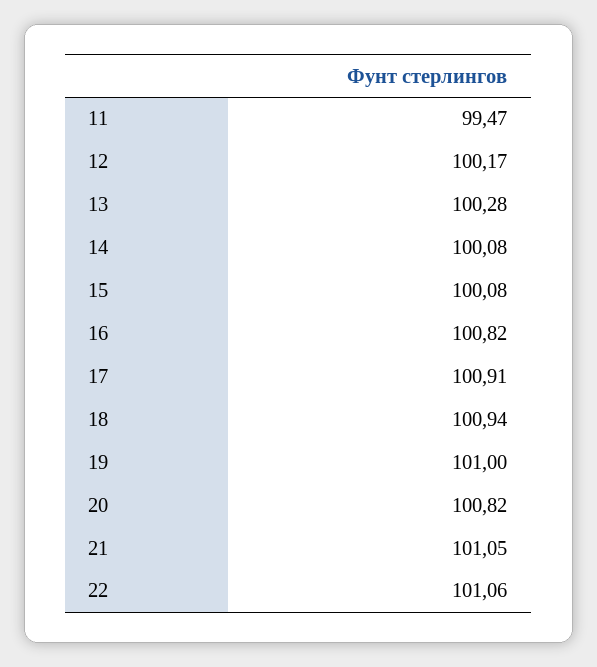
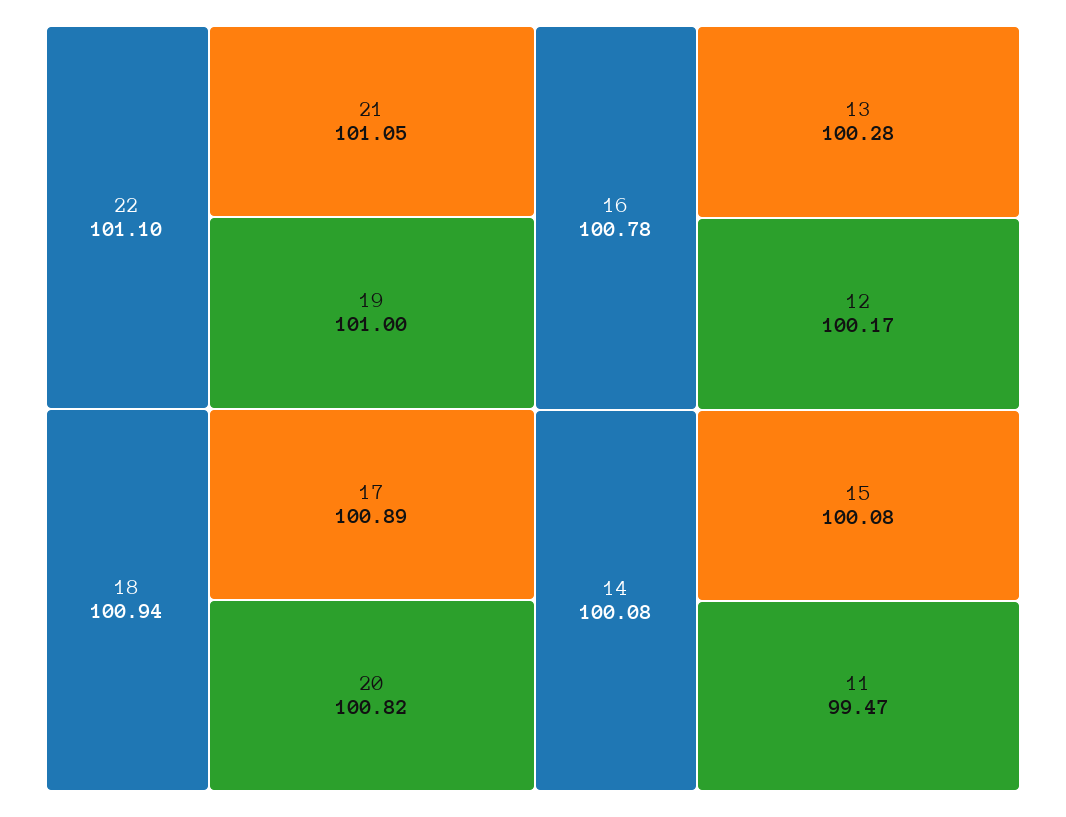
16: 100.82 -> 100.78
17: 100.91 -> 100.89
22: 101.06 -> 101.1

